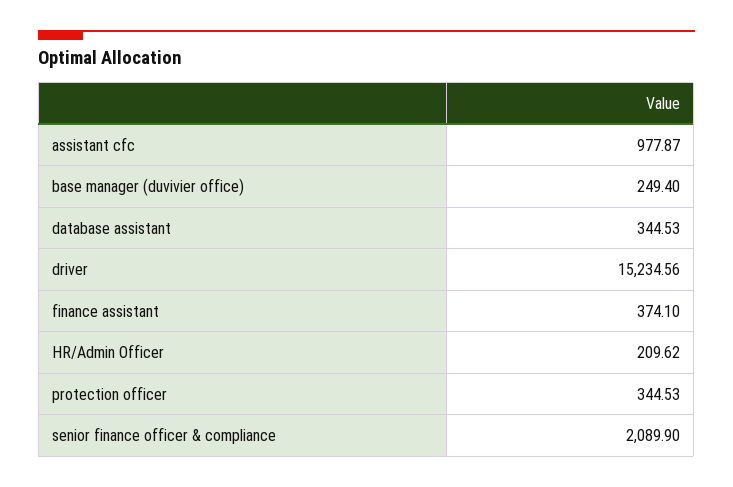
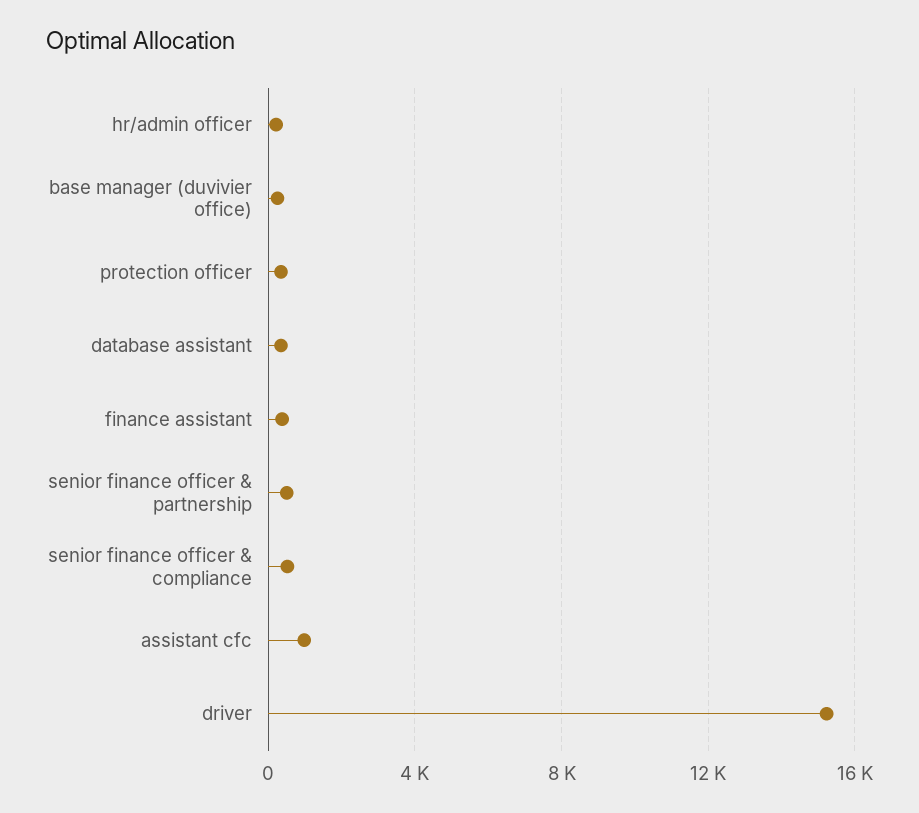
senior finance officer & compliance: 2089.9 -> 500
senior finance officer & partnership: none -> 500

